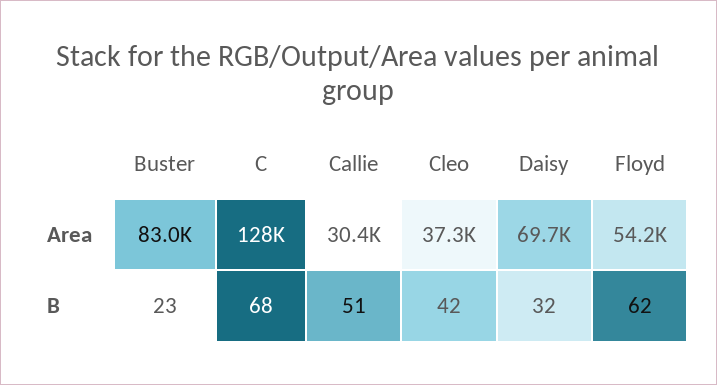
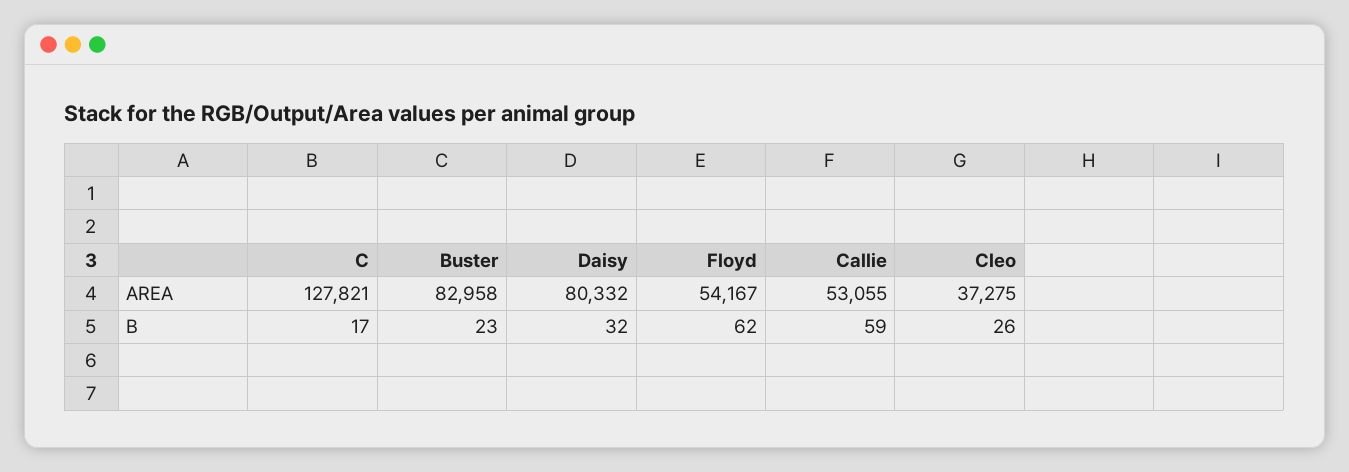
Callie, Area: 30400 -> 53055
Daisy, Area: 69700 -> 80332
C, B: 68 -> 17
Callie, B: 51 -> 59
Cleo, B: 42 -> 26

